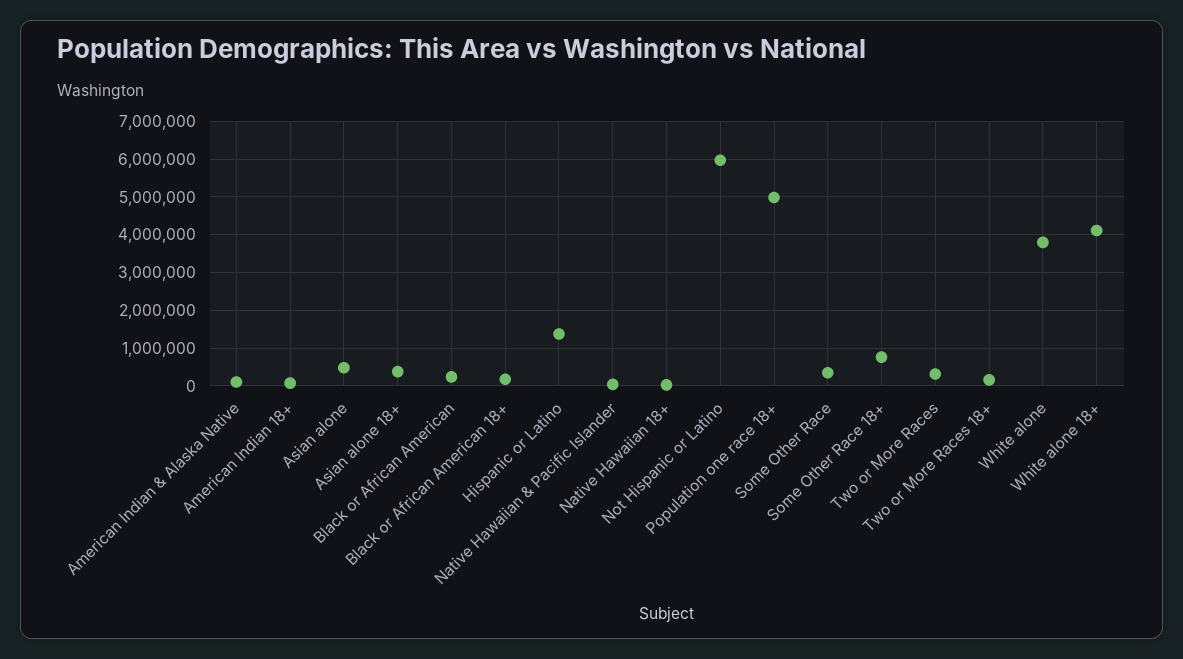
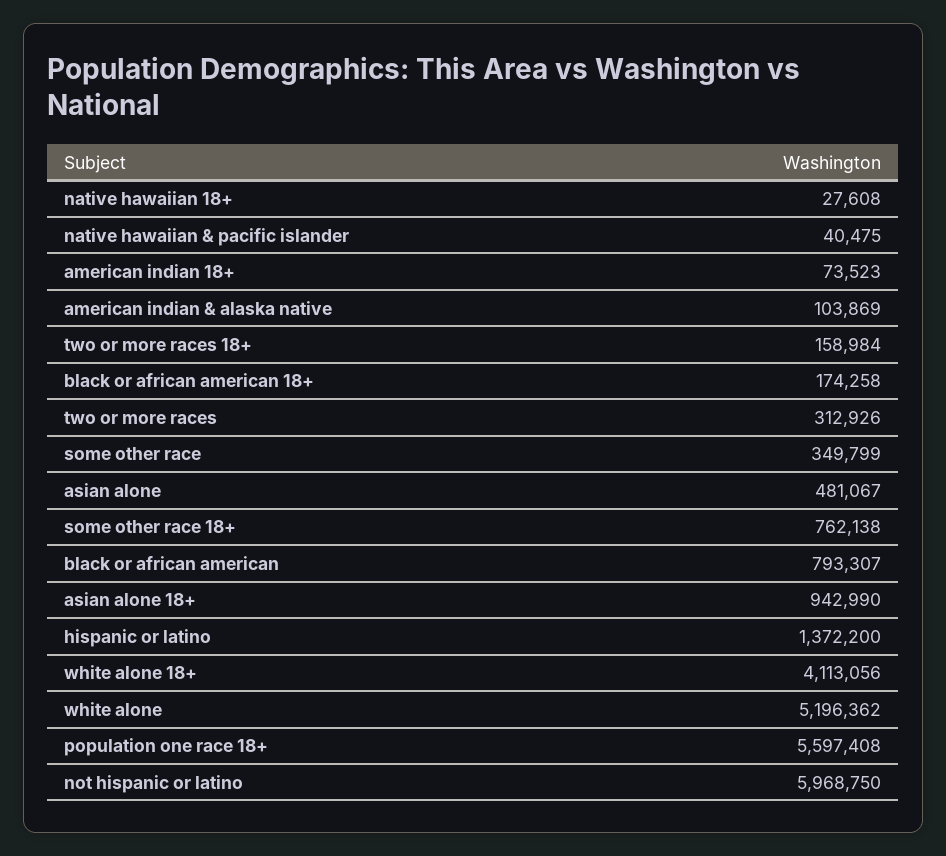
Asian alone 18+: 400000 -> 942990
Black or African American: 200000 -> 793307
Population one race 18+: 5000000 -> 5597408
White alone: 3800000 -> 5196362

